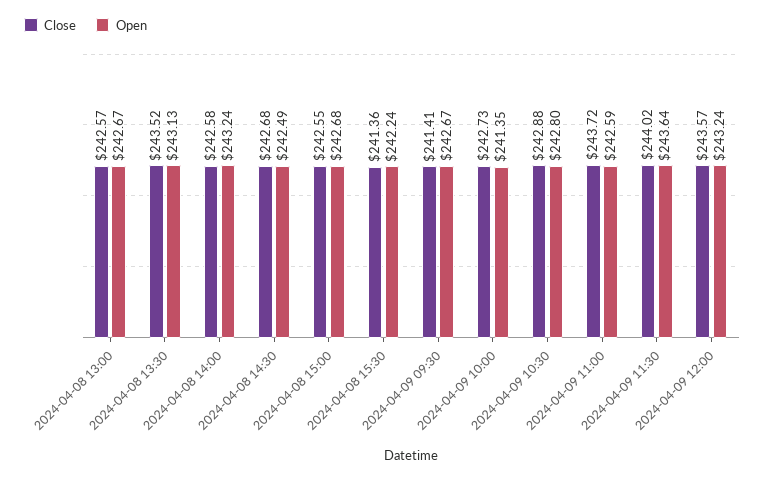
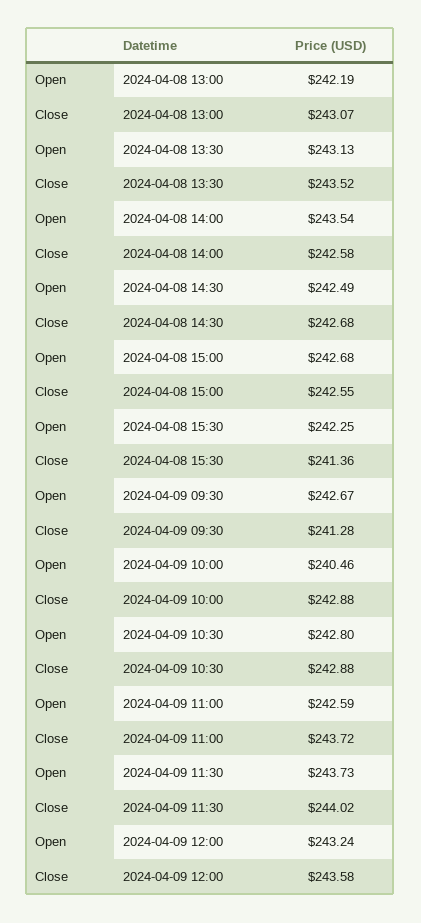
Close, 2024-04-08 13:00: 242.57 -> 243.07
Open, 2024-04-08 13:00: 242.67 -> 242.19
Open, 2024-04-08 14:00: 243.24 -> 243.54
Open, 2024-04-08 15:30: 242.24 -> 242.25
Close, 2024-04-09 09:30: 241.41 -> 241.28
Close, 2024-04-09 10:00: 242.73 -> 242.88
Open, 2024-04-09 10:00: 241.35 -> 240.46
Open, 2024-04-09 11:30: 243.64 -> 243.73
Close, 2024-04-09 12:00: 243.57 -> 243.58

